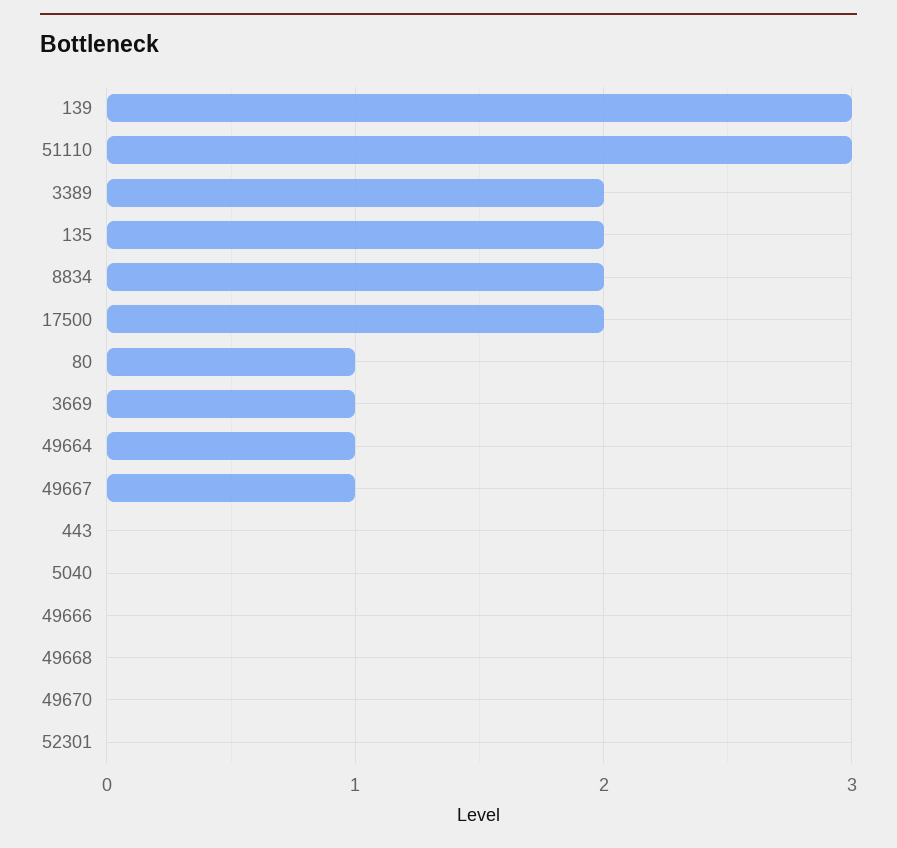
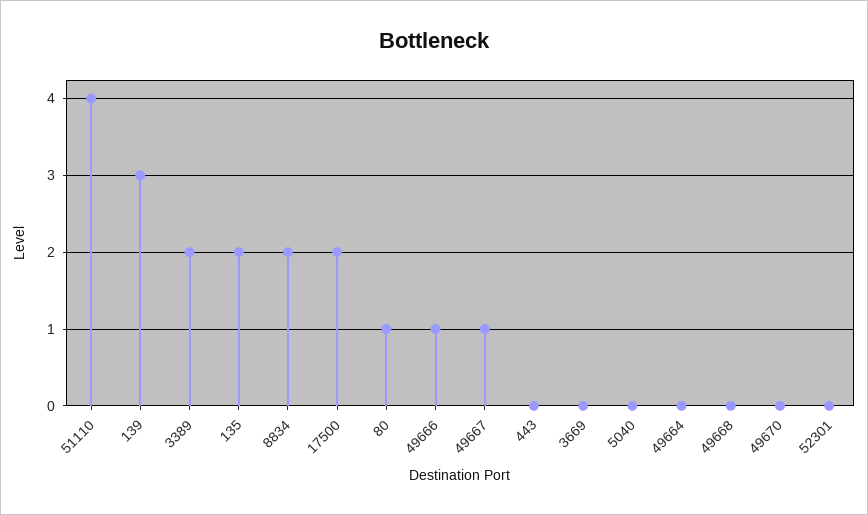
51110: 3 -> 4
3669: 1 -> 0
49664: 1 -> 0
49666: 0 -> 1

